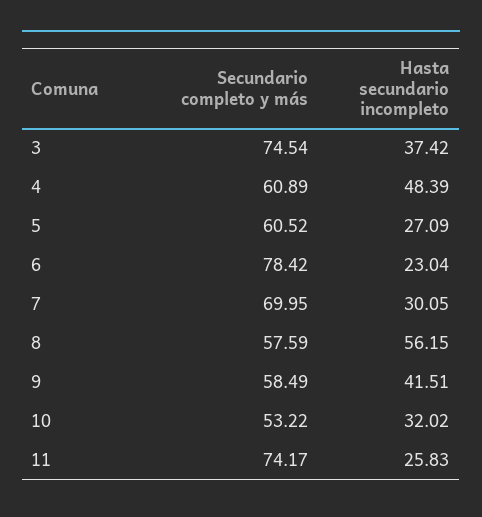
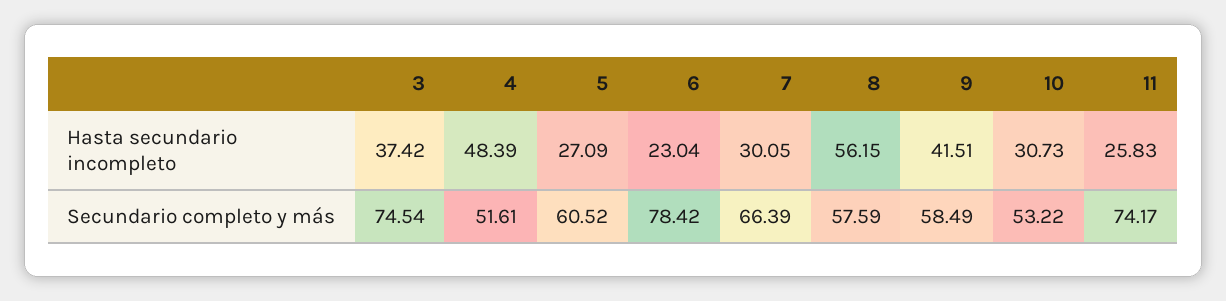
Secundario completo y más, 4: 60.89 -> 51.61
Secundario completo y más, 7: 69.95 -> 66.39
Hasta secundario incompleto, 10: 32.02 -> 30.73

